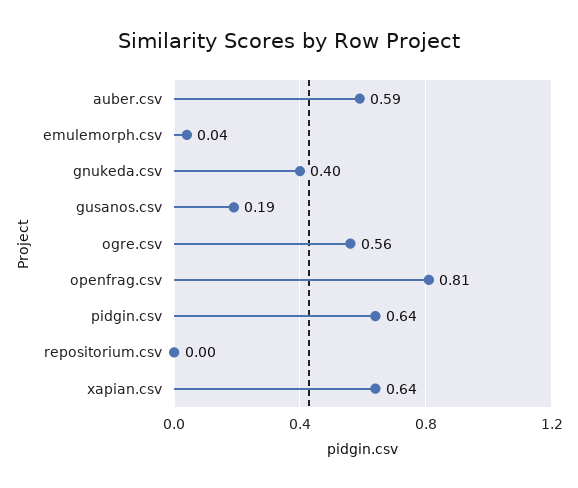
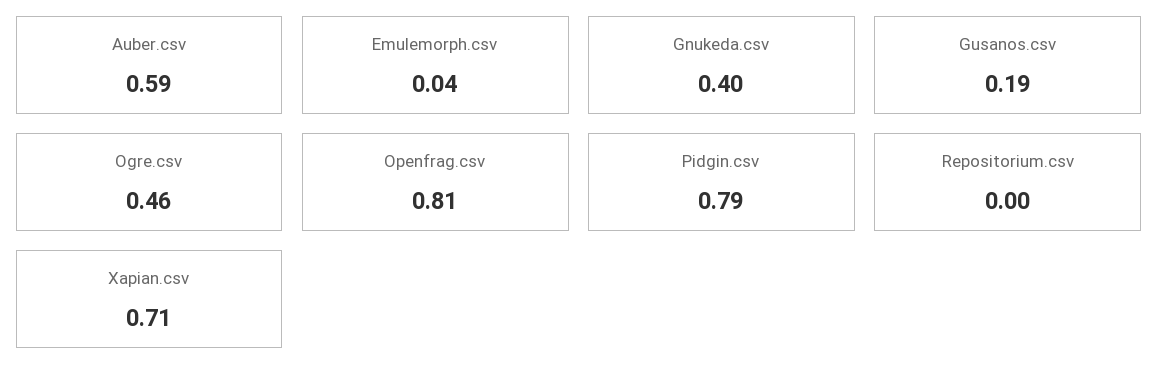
ogre.csv: 0.56 -> 0.46
pidgin.csv: 0.64 -> 0.79
xapian.csv: 0.64 -> 0.71

